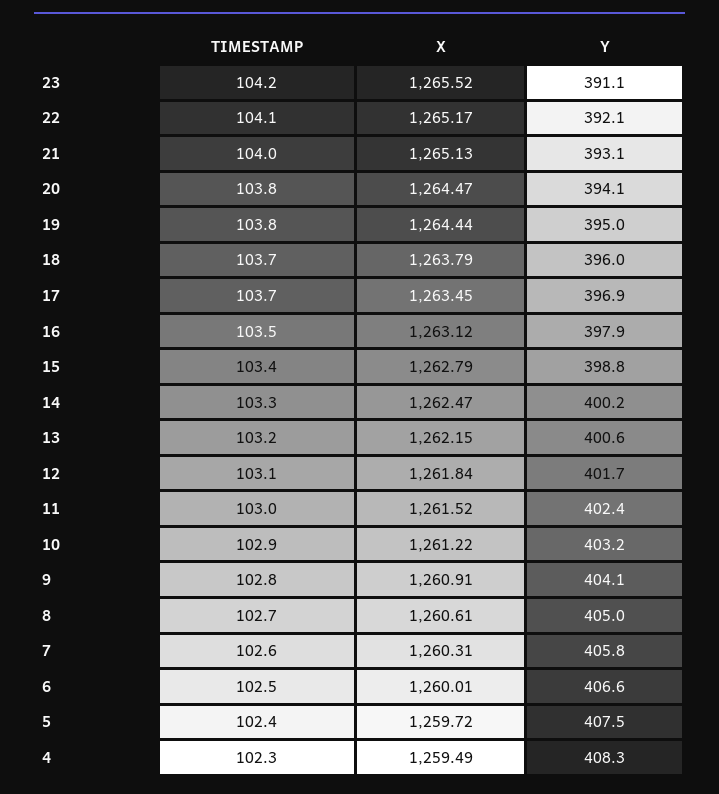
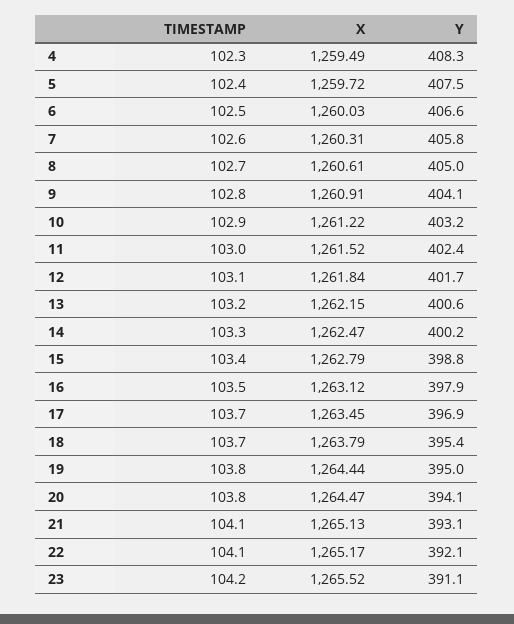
TIMESTAMP, 21: 104 -> 104.1
Y, 18: 396 -> 395.4
X, 6: 1260.01 -> 1260.03

